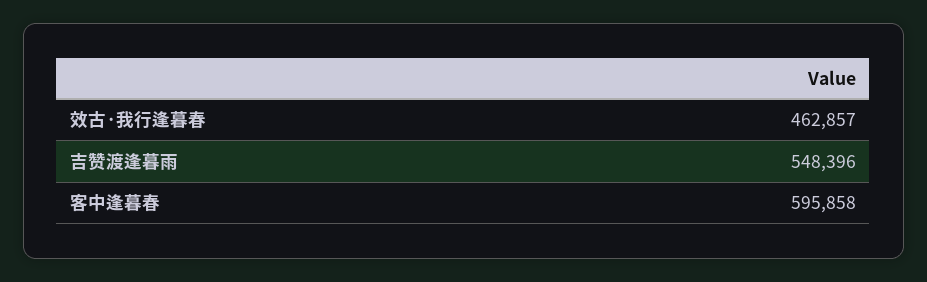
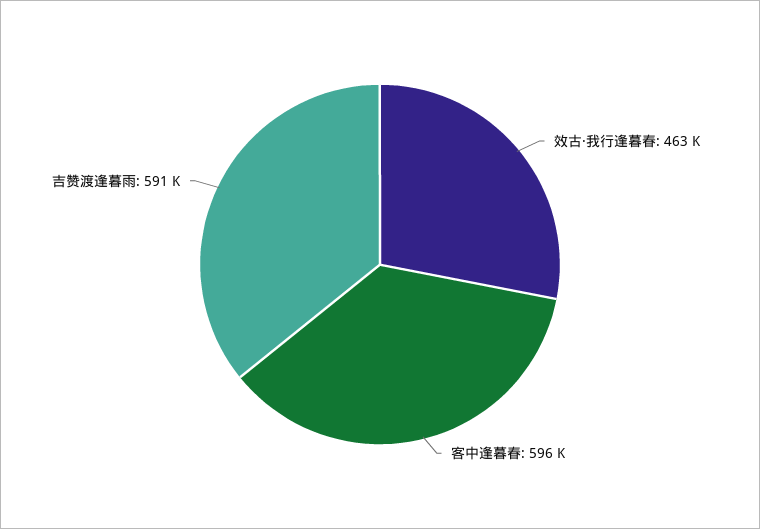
吉赞渡逢暮雨: 548396 -> 591000

